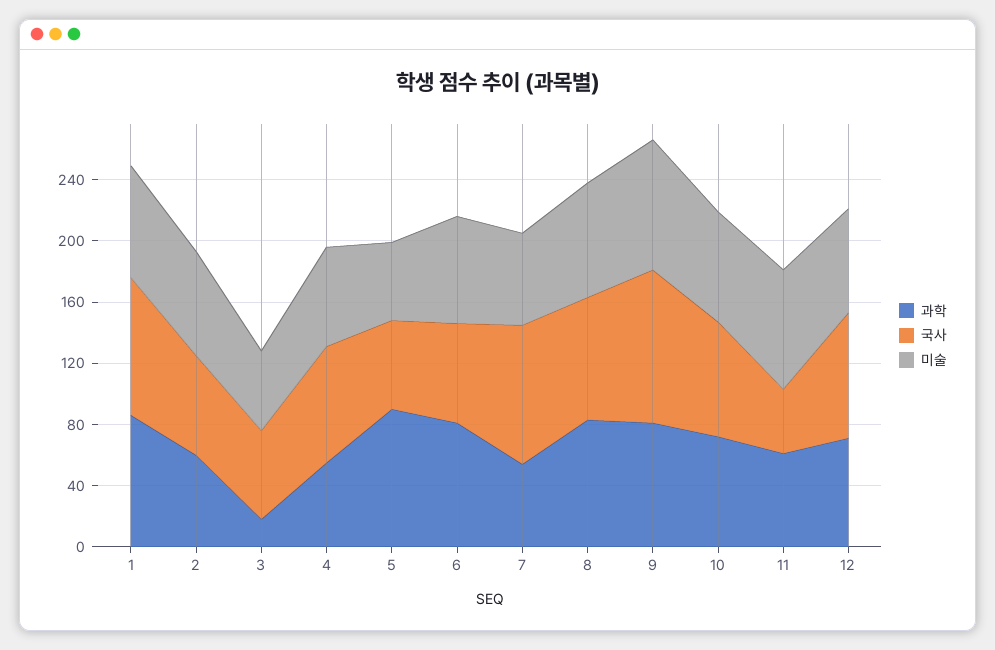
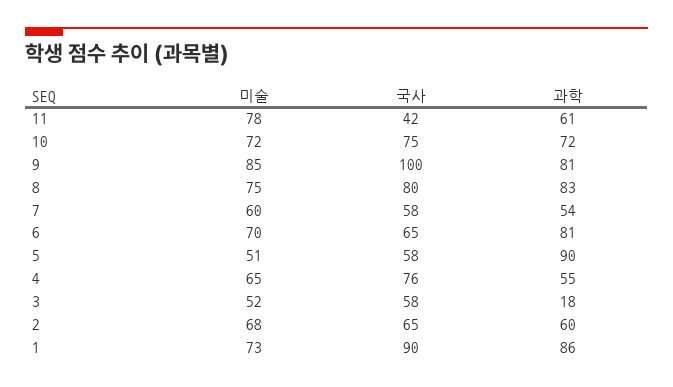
국사, 7: 90 -> 58
과학, 12: 70 -> none
국사, 12: 80 -> none
미술, 12: 70 -> none

